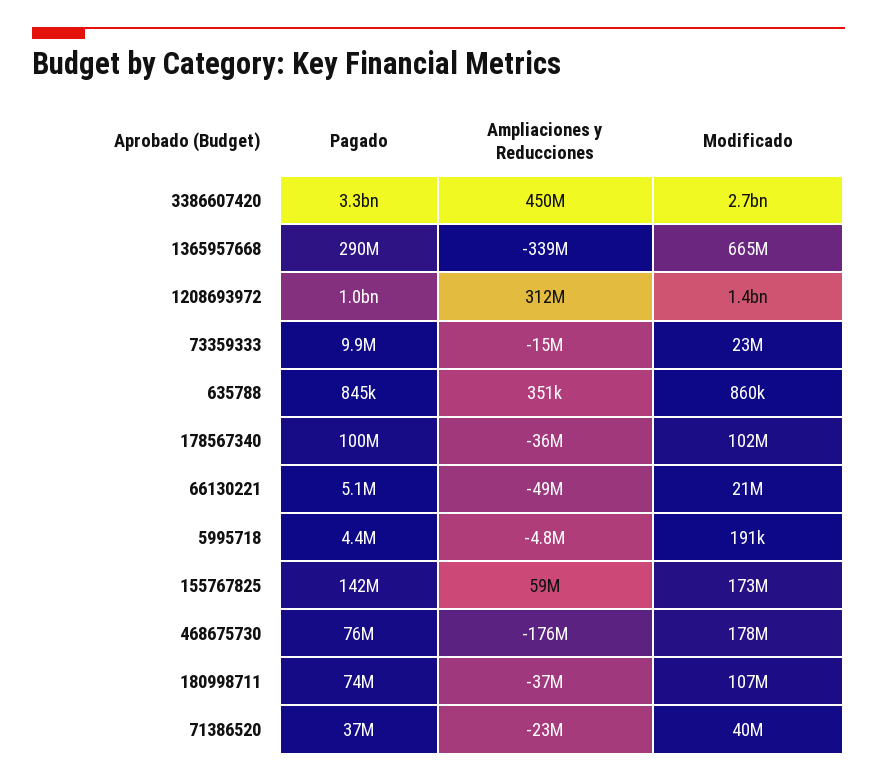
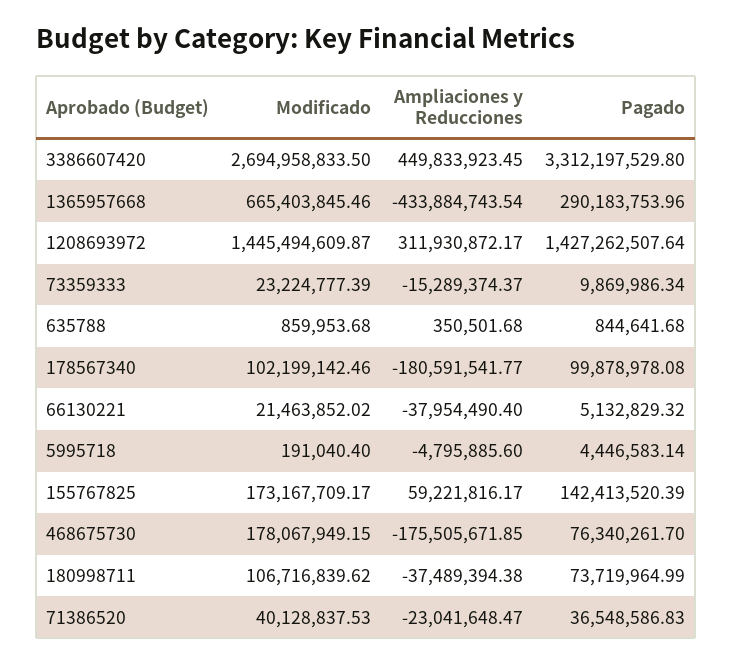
Ampliaciones y Reducciones, 1365957668: -339000000 -> -433884743.54
Pagado, 1208693972: 1000000000 -> 1427262507.64
Ampliaciones y Reducciones, 178567340: -36000000 -> -180591541.77
Ampliaciones y Reducciones, 66130221: -49000000 -> -37954490.4

